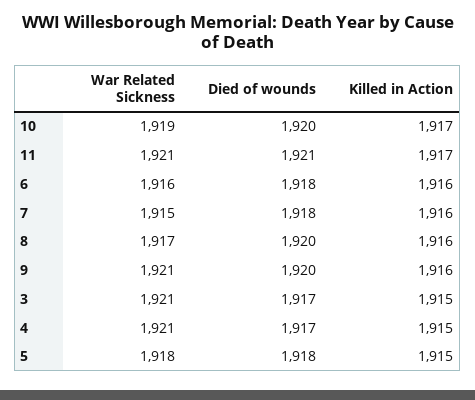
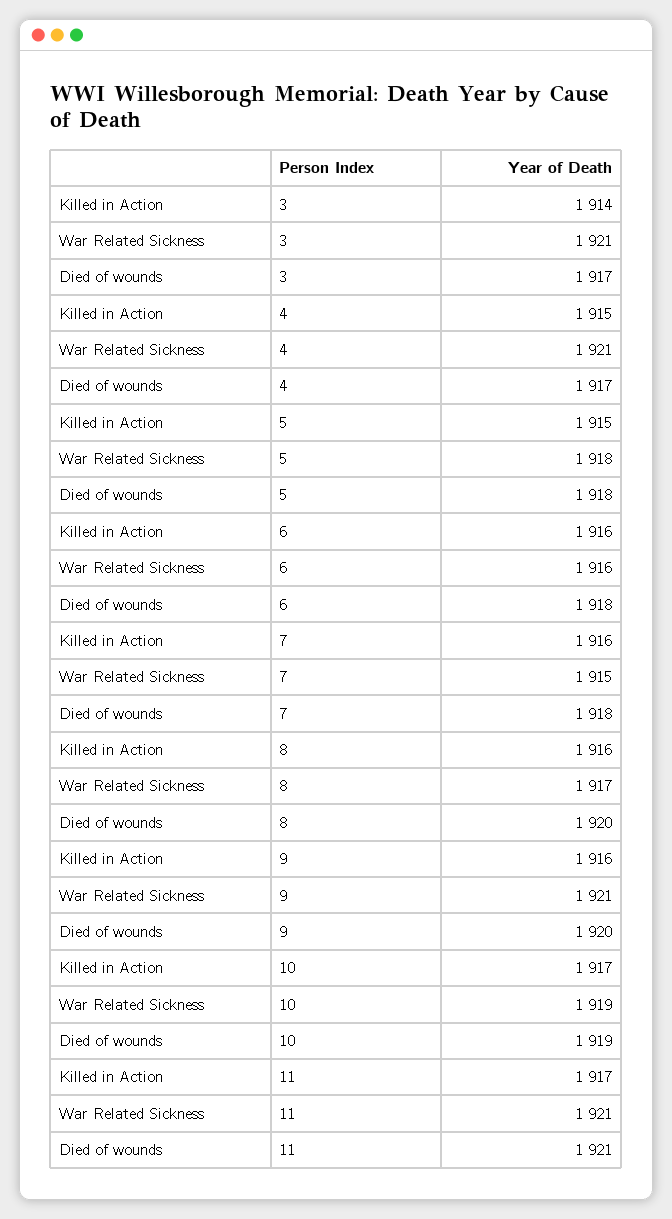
Died of wounds, 10: 1920 -> 1919
Killed in Action, 3: 1915 -> 1914

